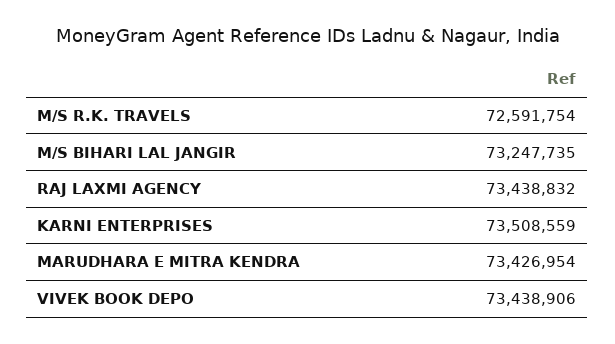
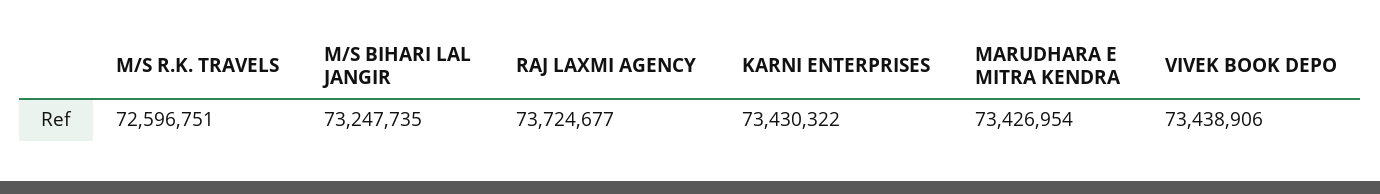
M/S R.K. TRAVELS: 72591754 -> 72596751
RAJ LAXMI AGENCY: 73438832 -> 73724677
KARNI ENTERPRISES: 73508559 -> 73430322

